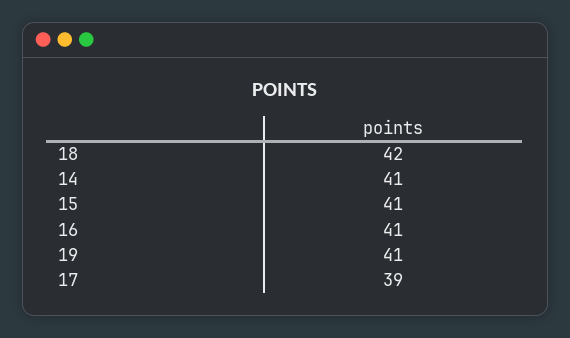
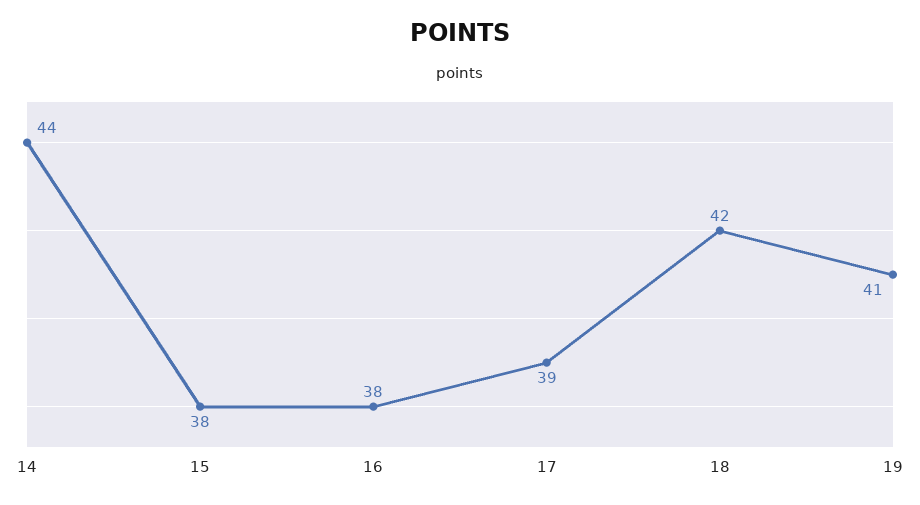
14: 41 -> 44
15: 41 -> 38
16: 41 -> 38

